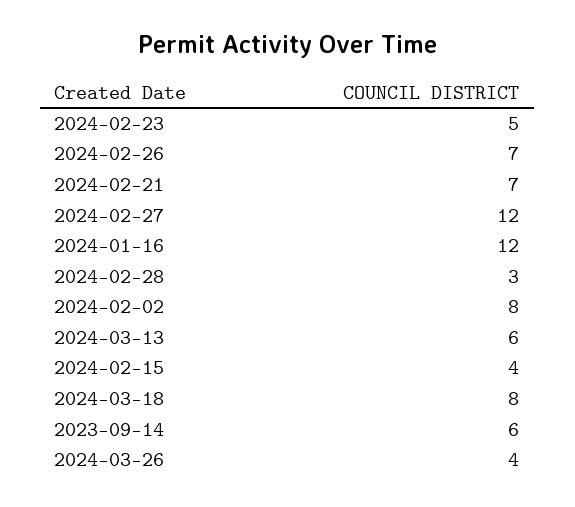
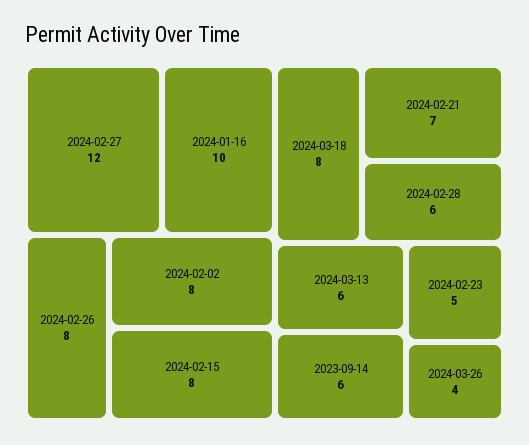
2024-02-26: 7 -> 8
2024-01-16: 12 -> 10
2024-02-28: 3 -> 6
2024-02-15: 4 -> 8

